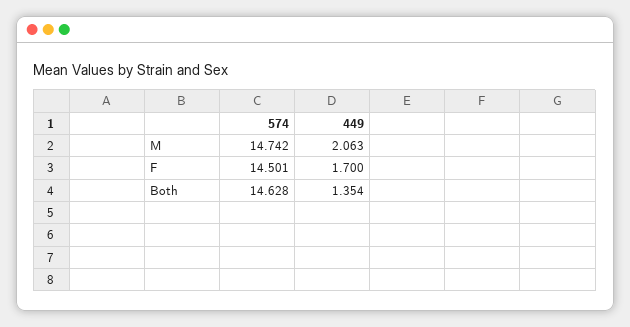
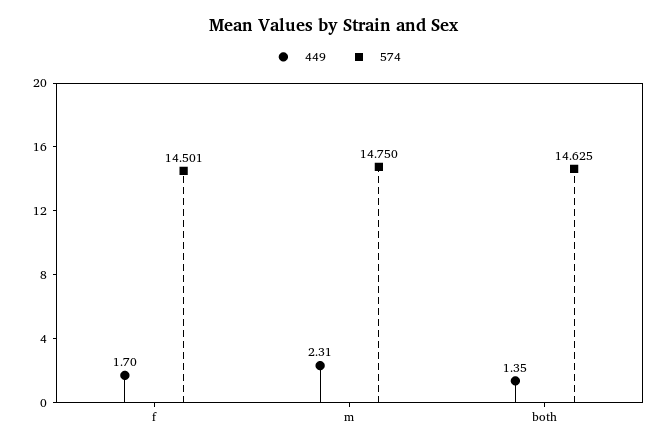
574, M: 14.742 -> 14.75
449, M: 2.063 -> 2.31
574, Both: 14.628 -> 14.625

